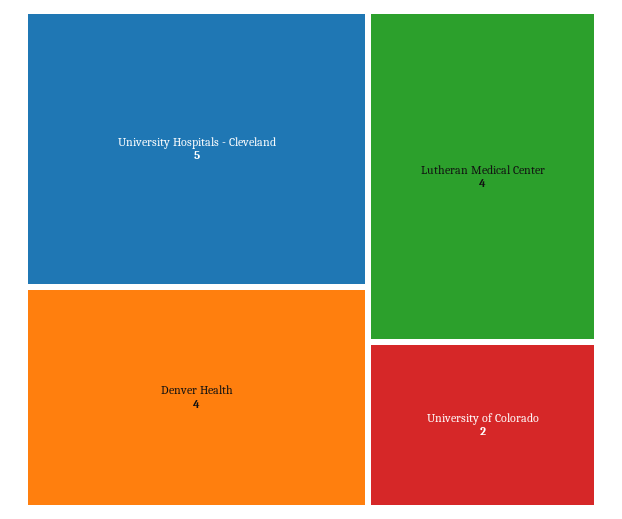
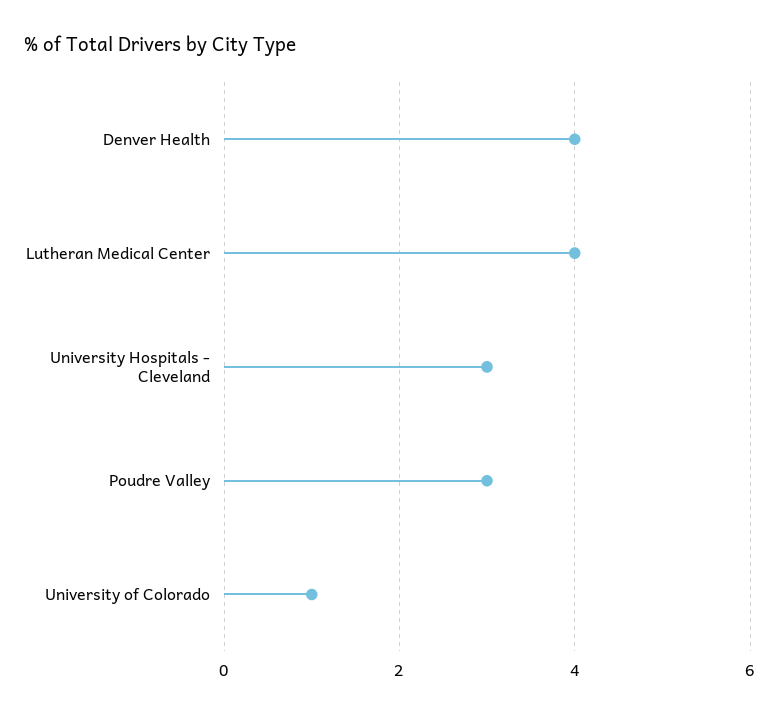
University Hospitals - Cleveland: 5 -> 3
University of Colorado: 2 -> 1
Poudre Valley: none -> 3

